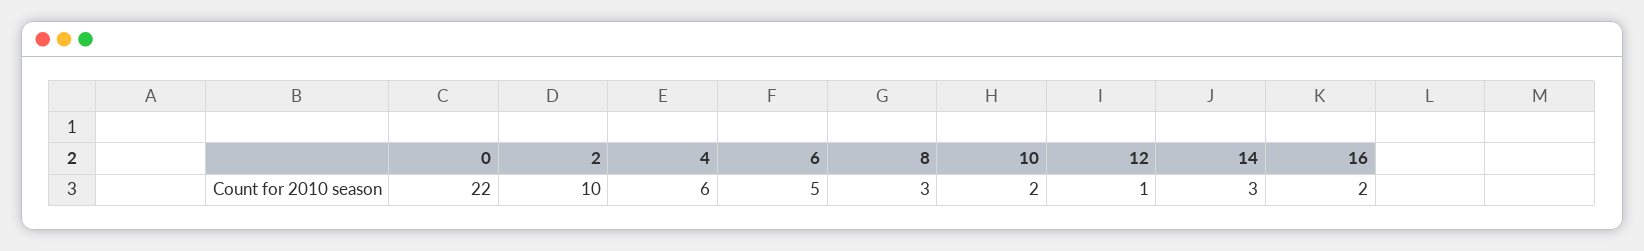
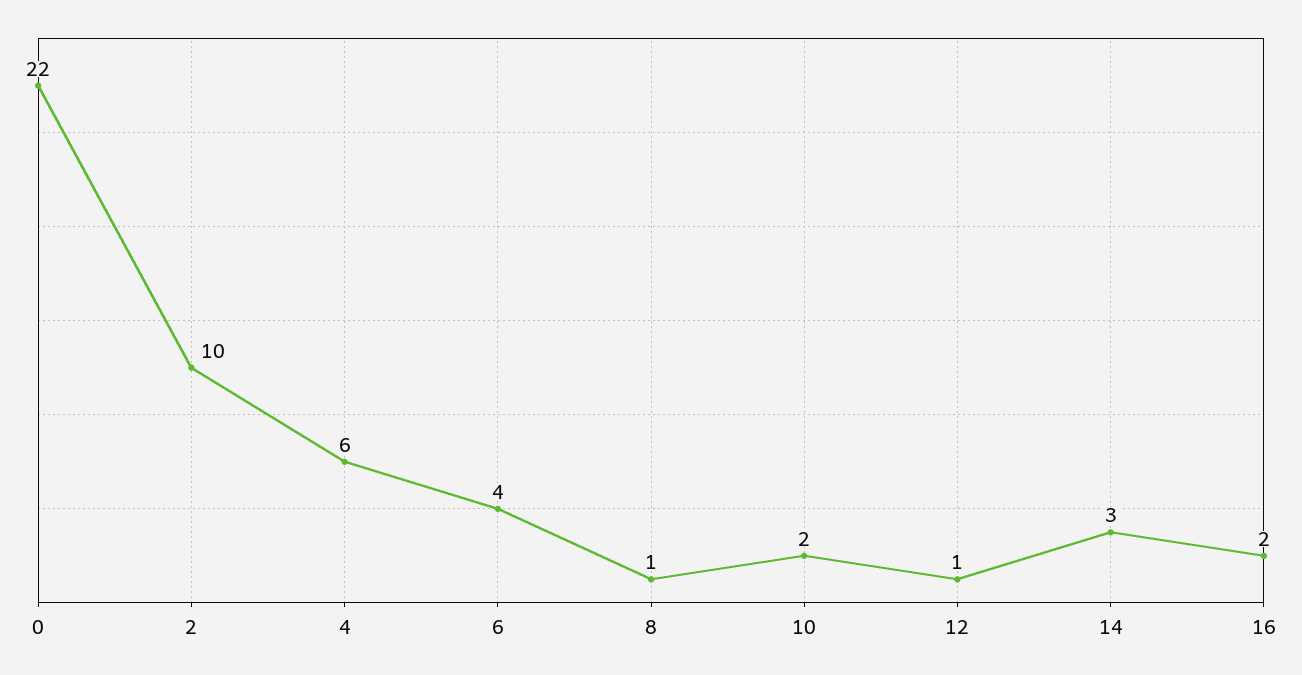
6: 5 -> 4
8: 3 -> 1

